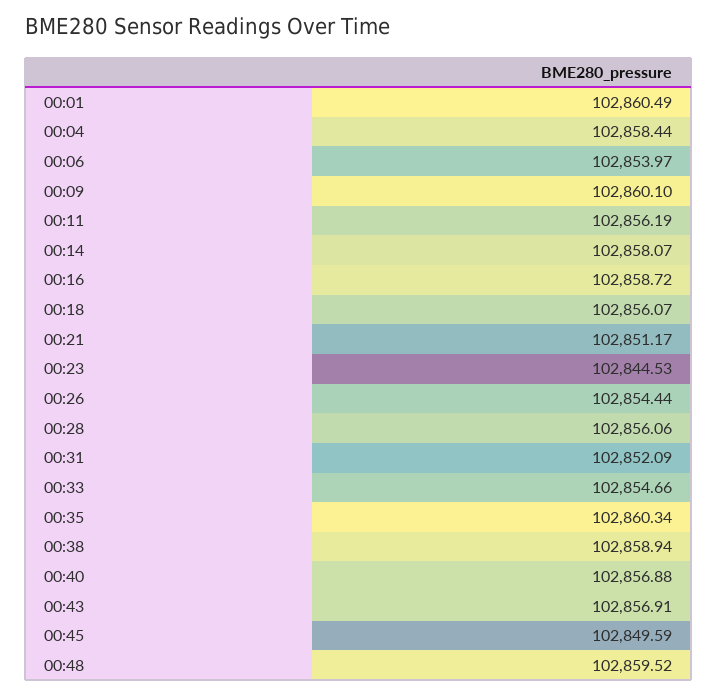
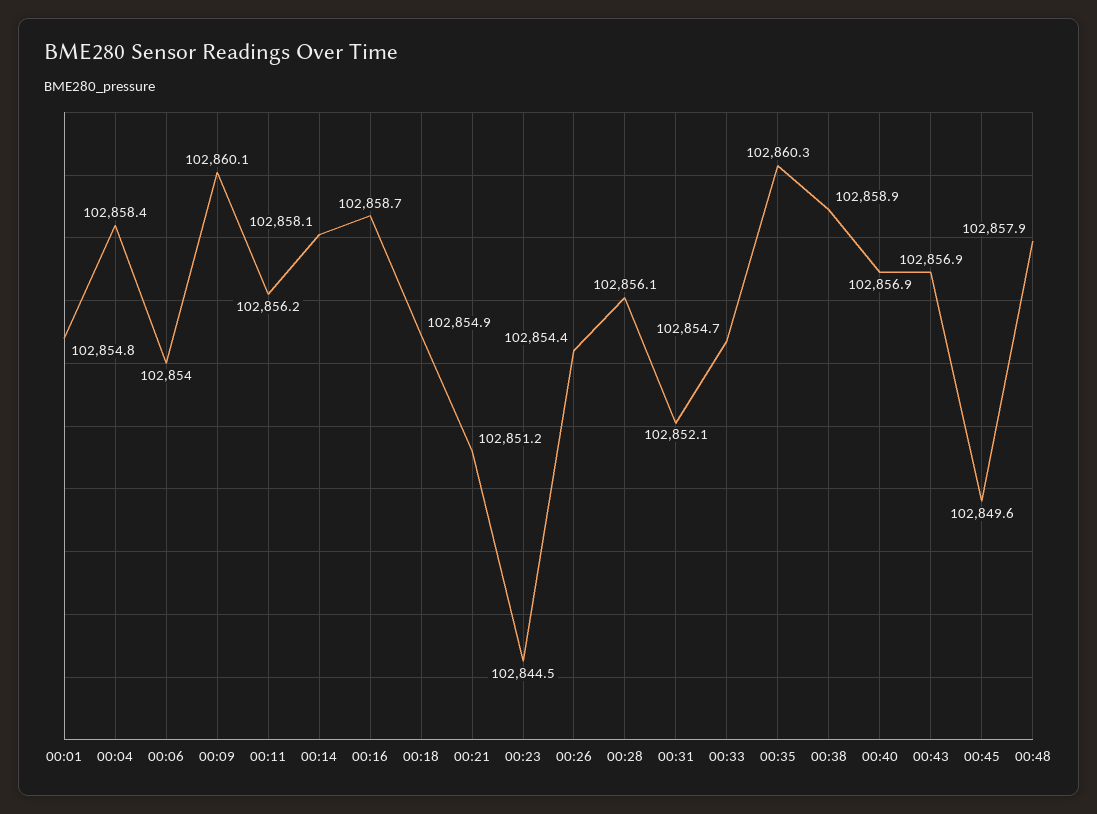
00:01: 102860.49 -> 102854.8
00:18: 102856.07 -> 102854.9
00:48: 102859.52 -> 102857.9

